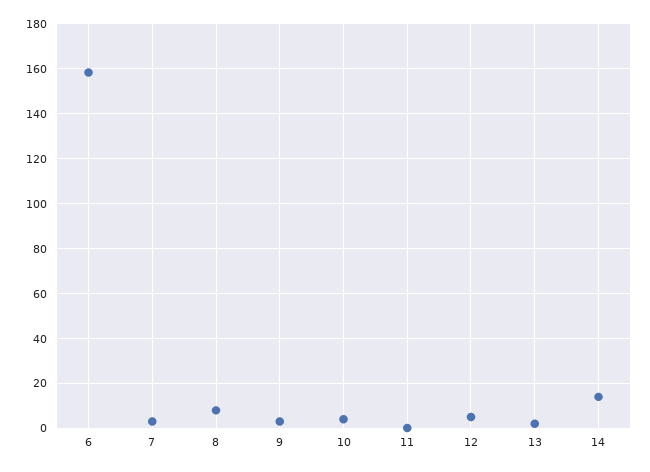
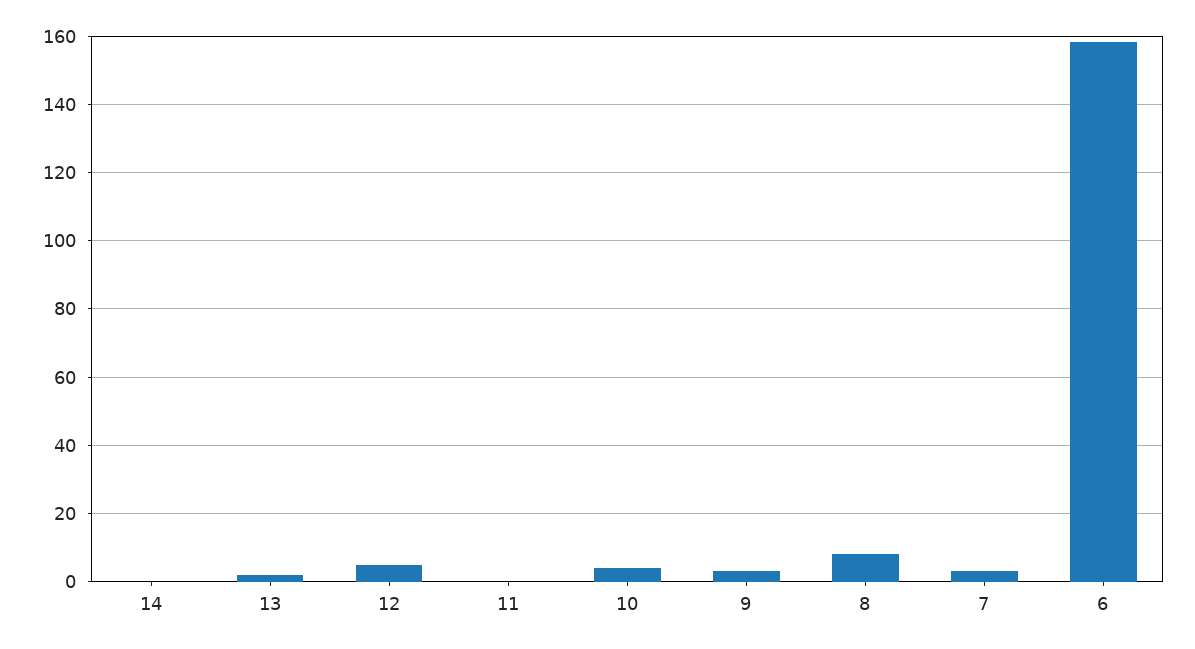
14: 15 -> 0

